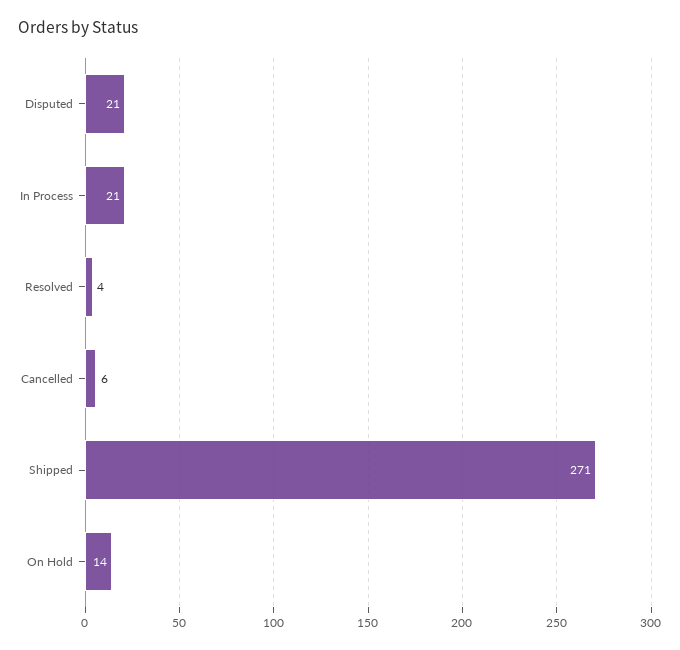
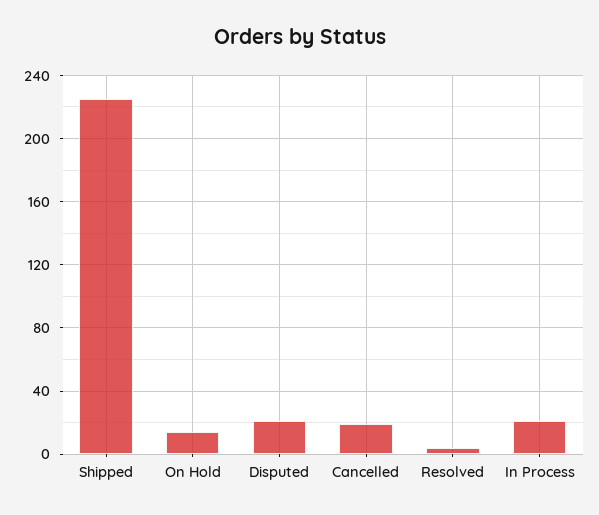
Cancelled: 6 -> 20
Shipped: 271 -> 225

